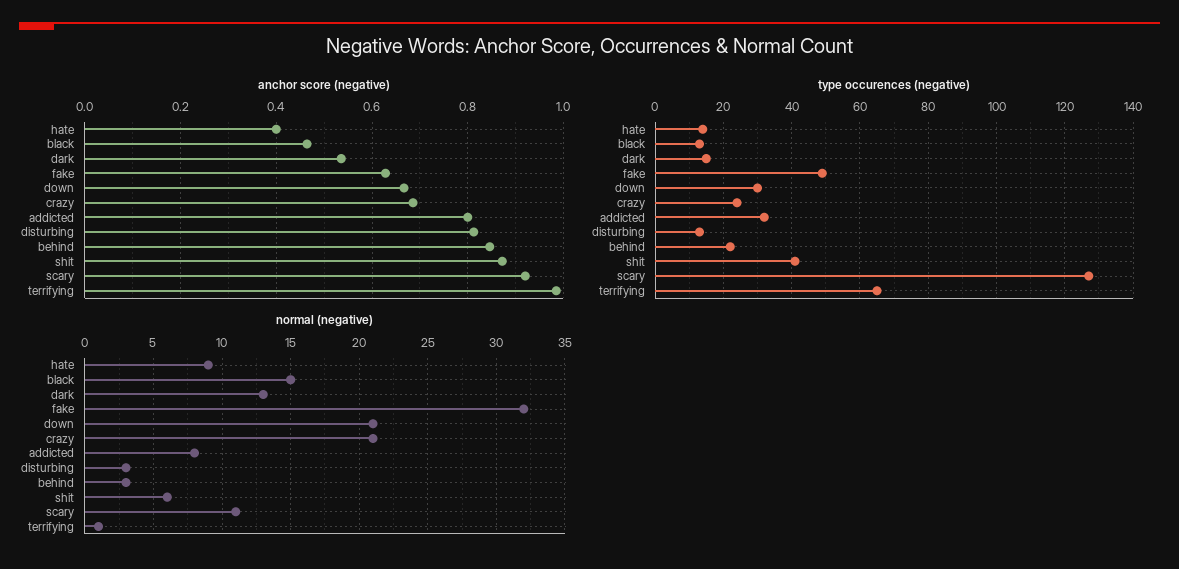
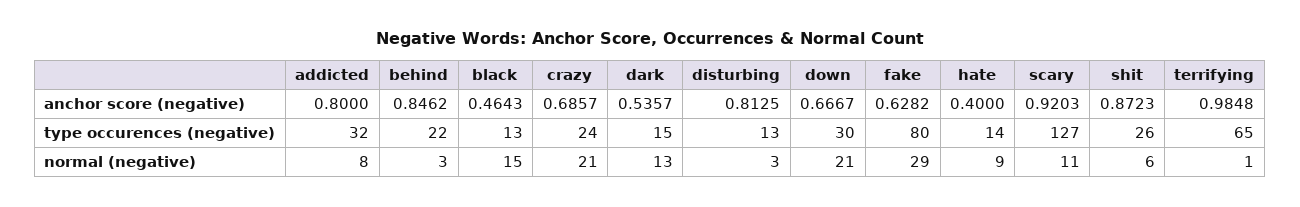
type occurences (negative), fake: 50 -> 80
type occurences (negative), shit: 40 -> 26
normal (negative), fake: 32 -> 29

